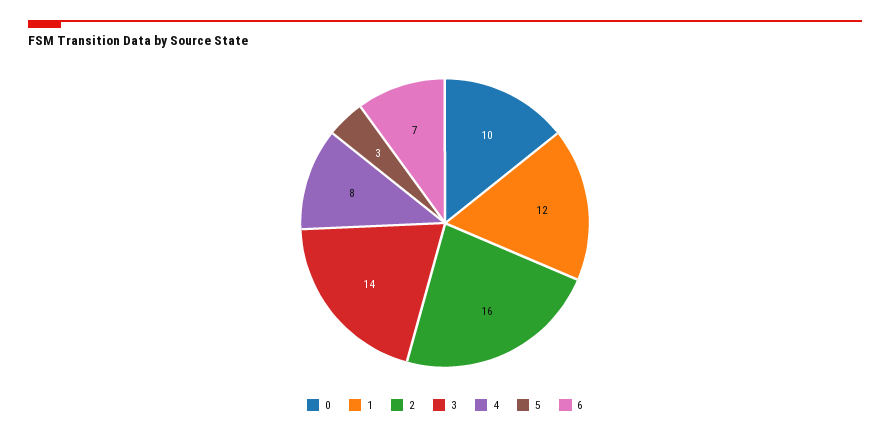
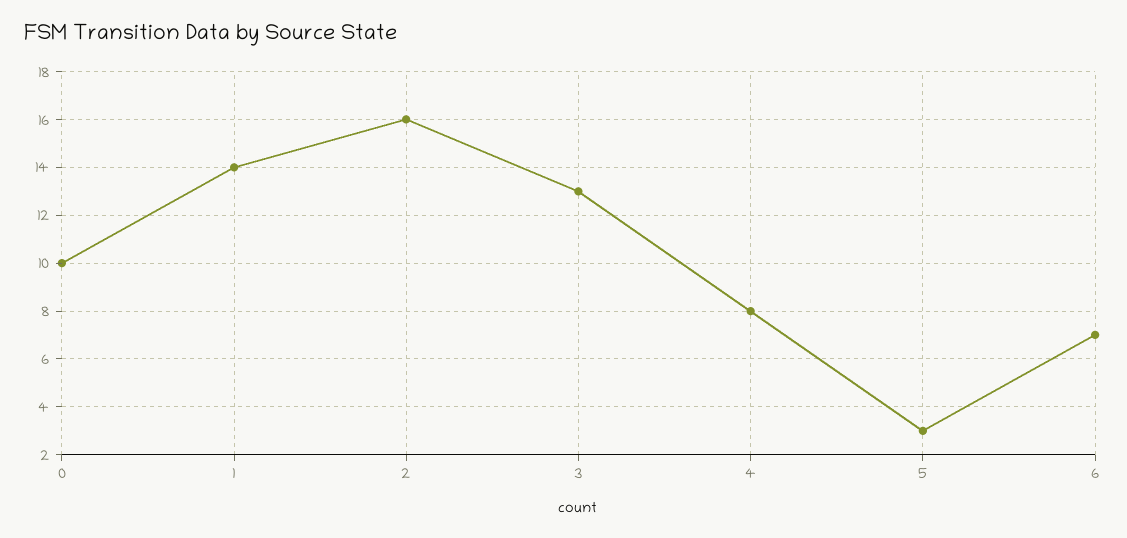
1: 12 -> 14
3: 14 -> 13

